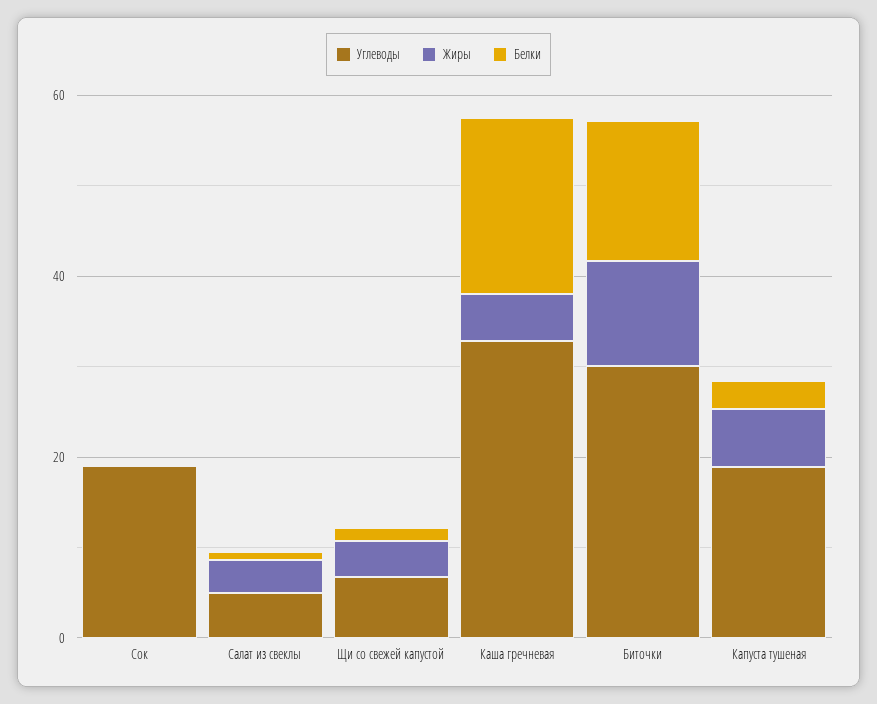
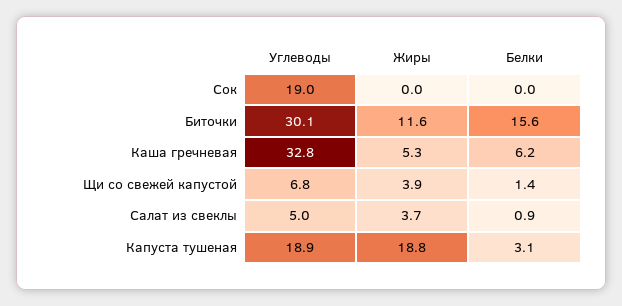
Белки, Каша гречневая: 20 -> 6.2
Жиры, Капуста тушеная: 5 -> 18.8

